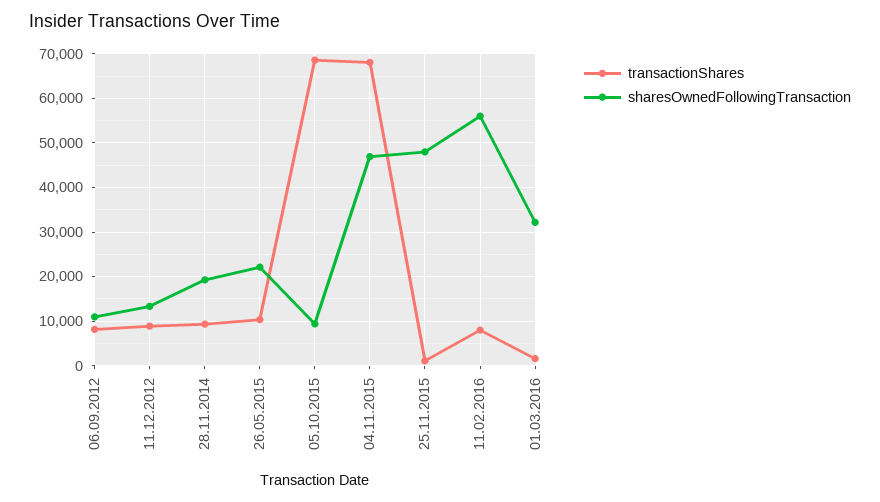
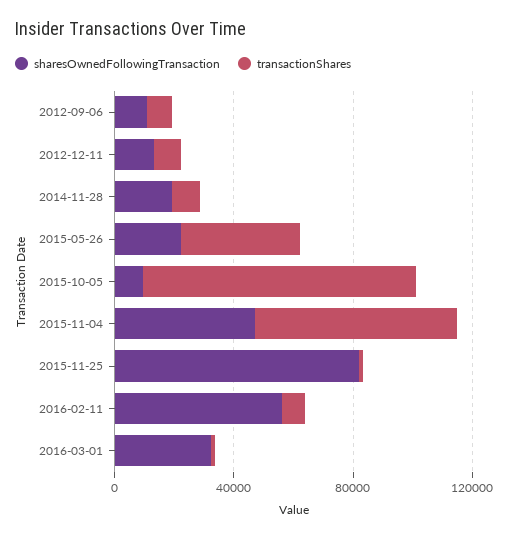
transactionShares, 26.05.2015: 10000 -> 40000
transactionShares, 05.10.2015: 68000 -> 90000
sharesOwnedFollowingTransaction, 25.11.2015: 48000 -> 80000

